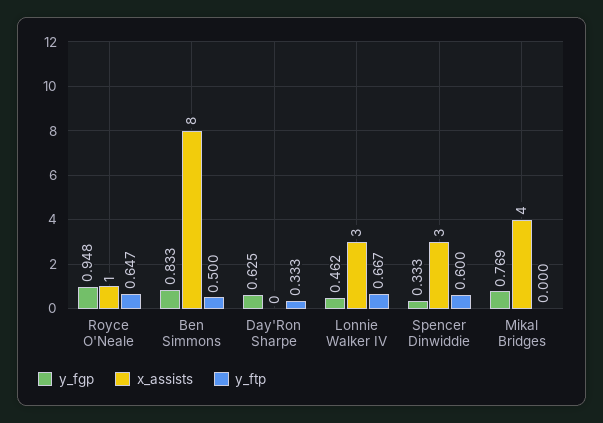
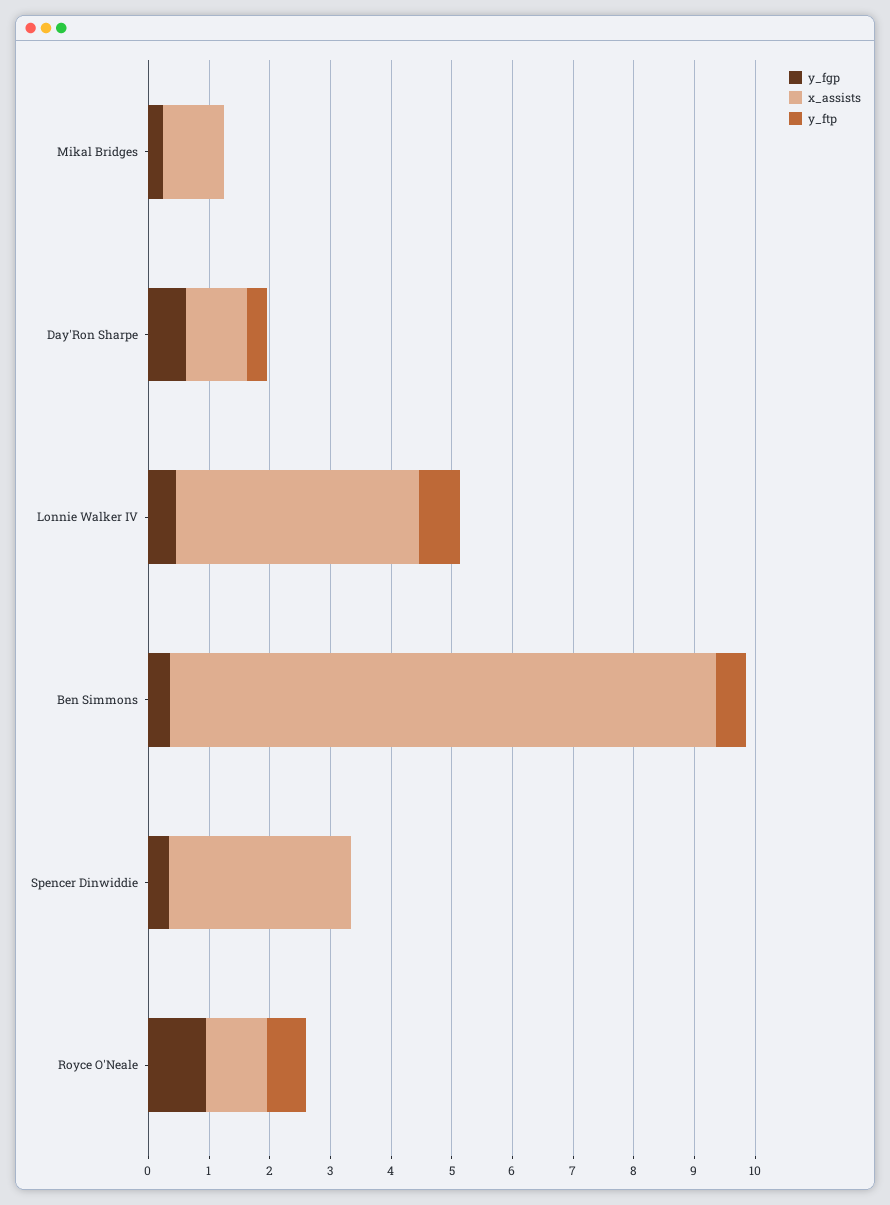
y_fgp, Ben Simmons: 0.833 -> 0.4
x_assists, Ben Simmons: 8 -> 9
x_assists, Day'Ron Sharpe: 0 -> 1
x_assists, Lonnie Walker IV: 3 -> 4
y_ftp, Spencer Dinwiddie: 0.6 -> 0
y_fgp, Mikal Bridges: 0.769 -> 0.2
x_assists, Mikal Bridges: 4 -> 1

